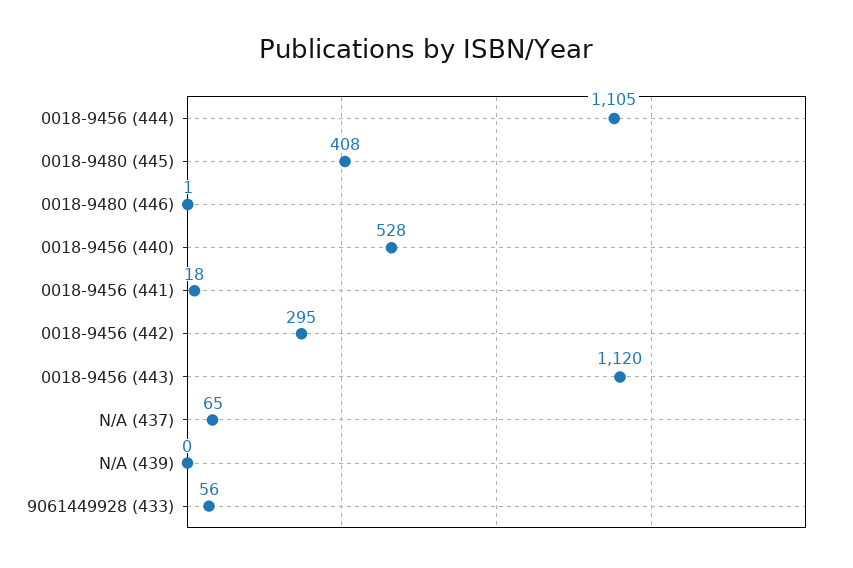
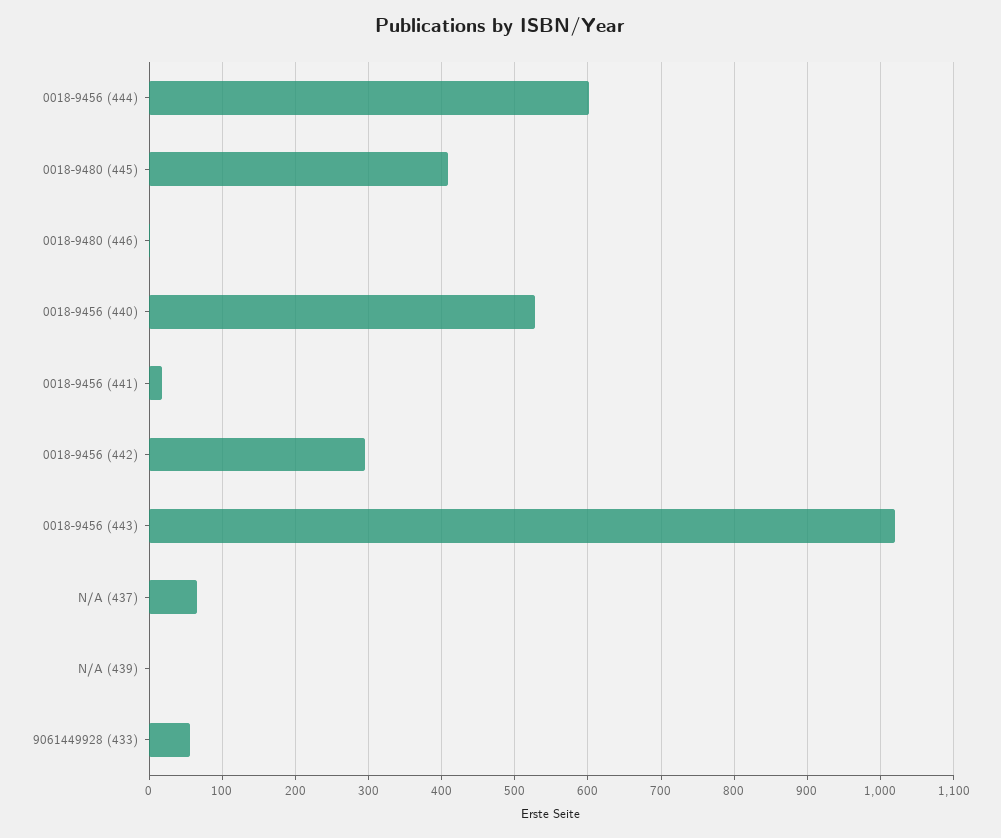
0018-9456 (444): 1105 -> 600
0018-9456 (443): 1120 -> 1020

